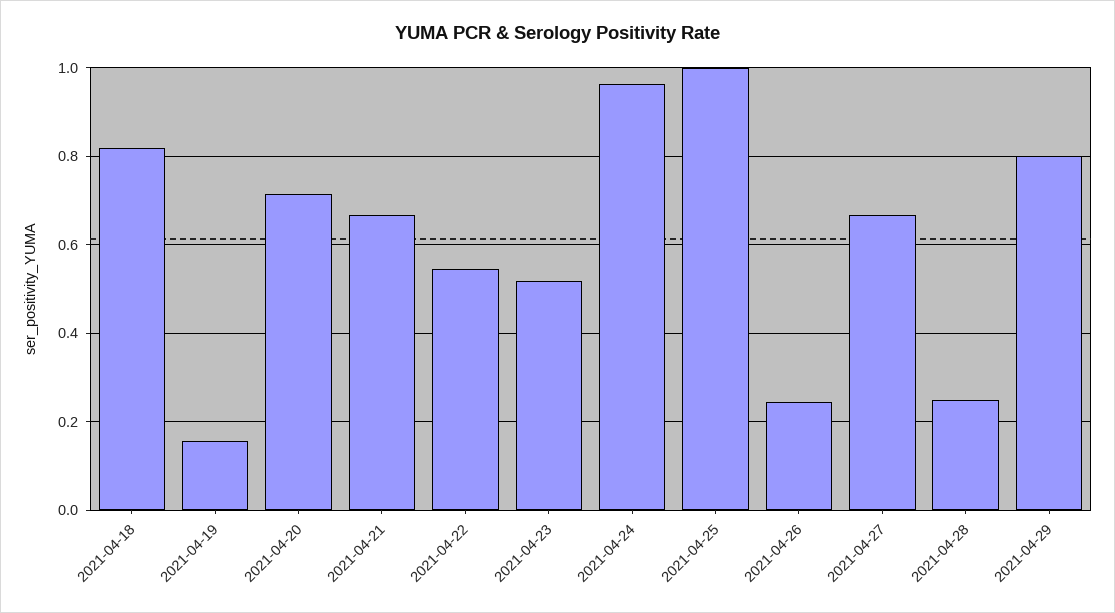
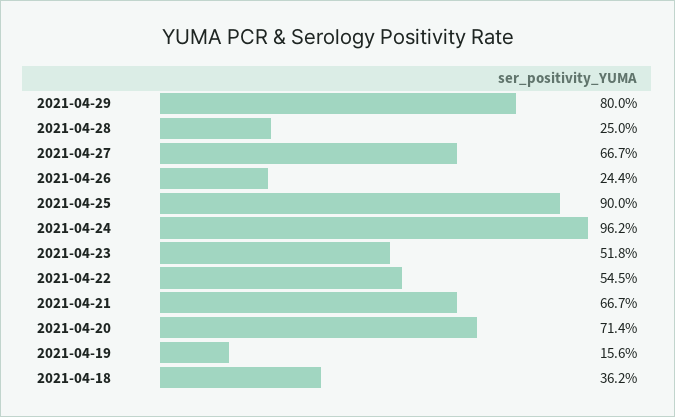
2021-04-18: 0.82 -> 0.362
2021-04-25: 1 -> 0.9

